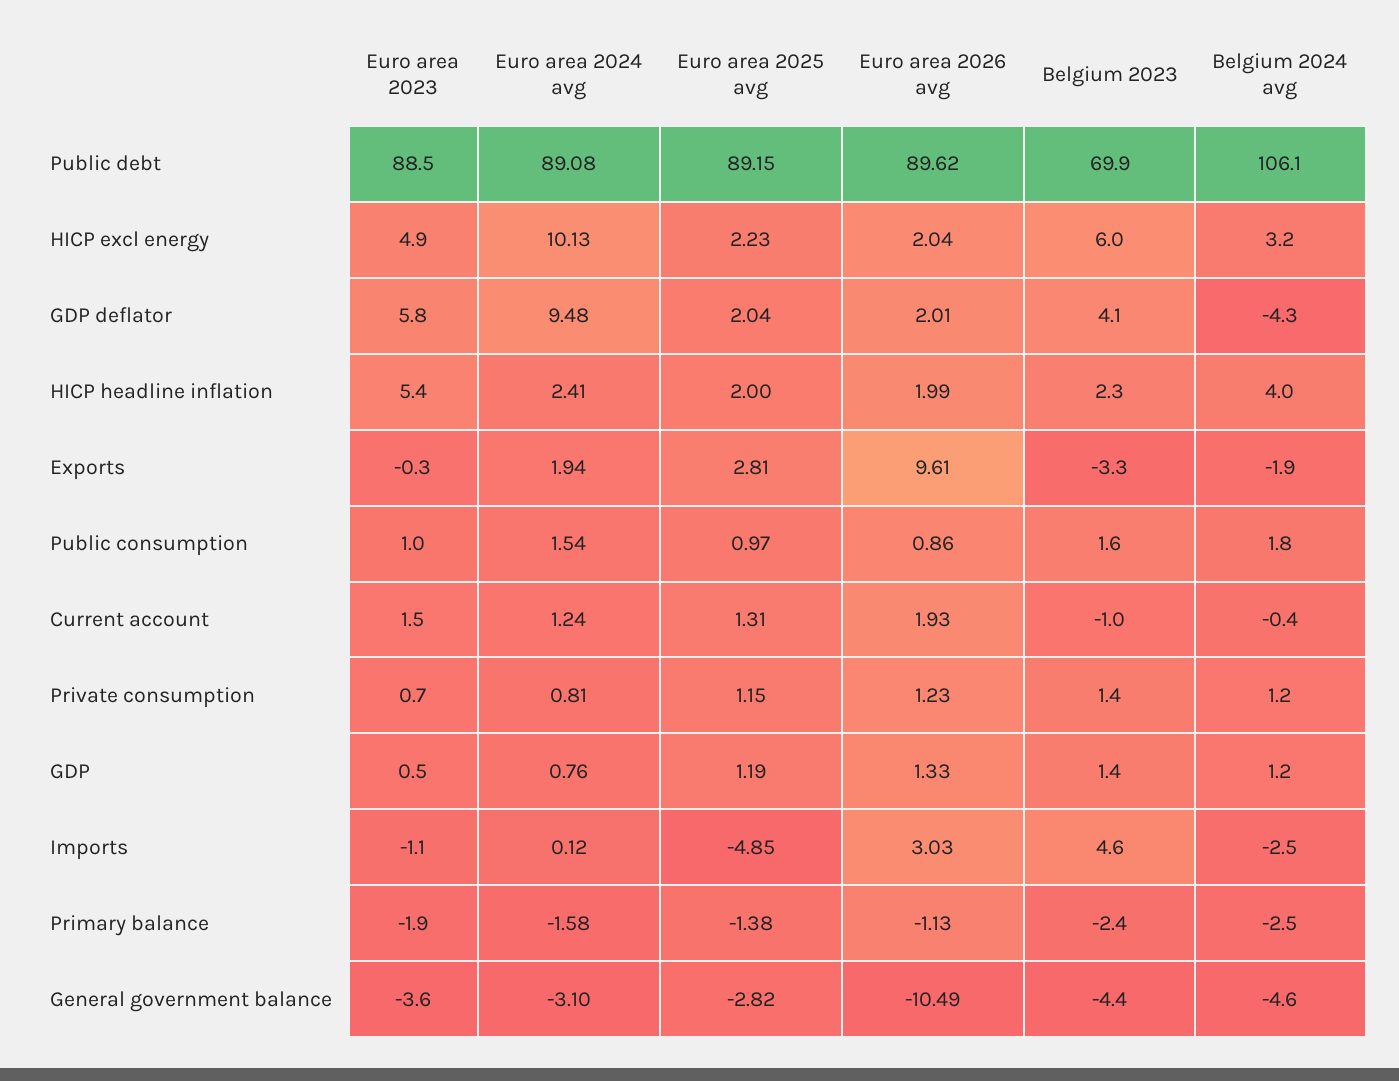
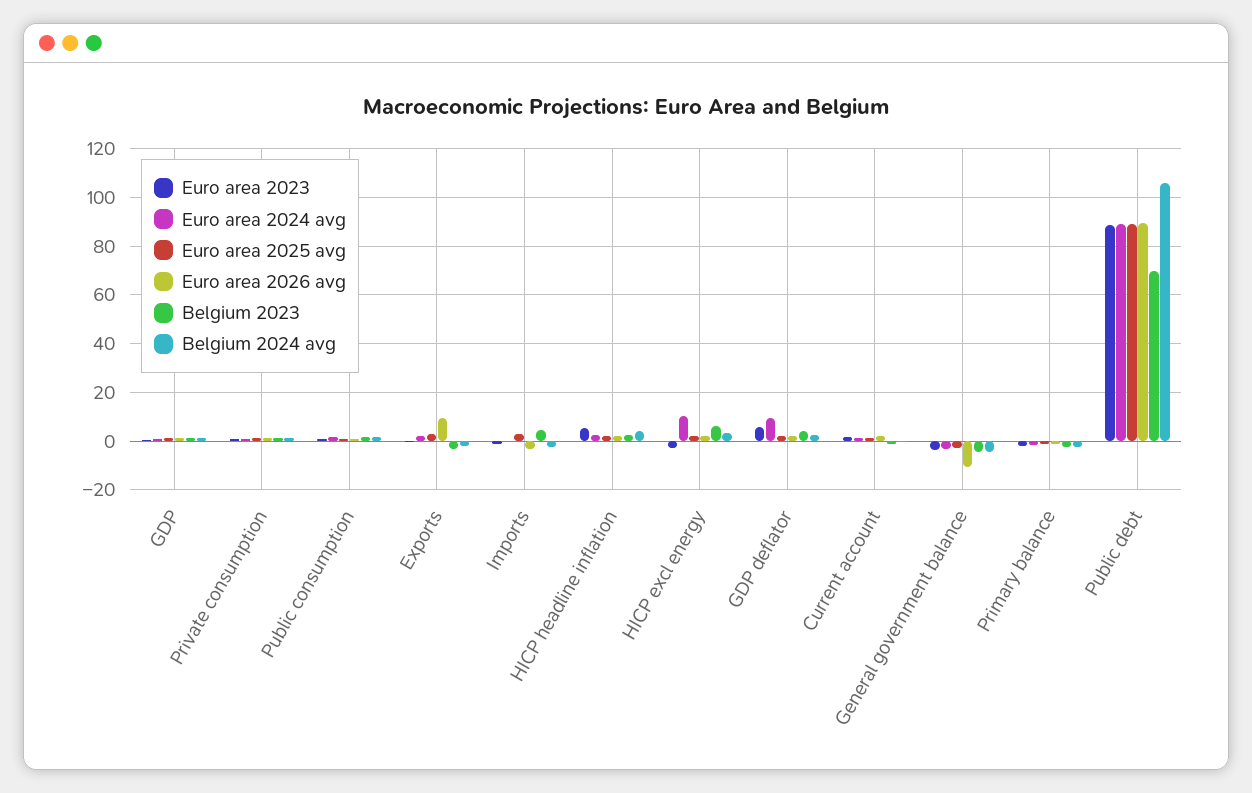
Euro area 2023, HICP excl energy: 4.9 -> -2.5
Belgium 2024 avg, GDP deflator: -4.3 -> 2.5
Euro area 2025 avg, Imports: -4.85 -> 2.5
Euro area 2026 avg, Imports: 3.03 -> -2.5

